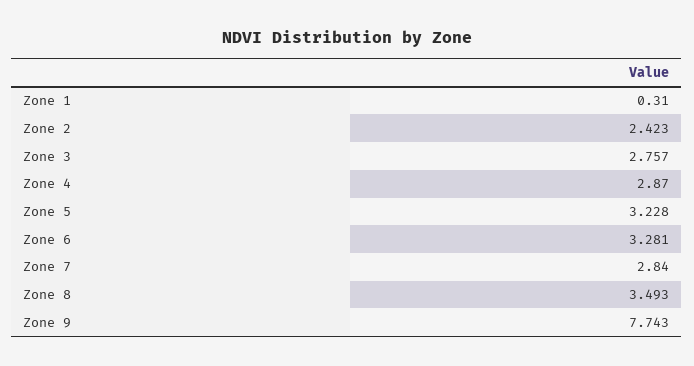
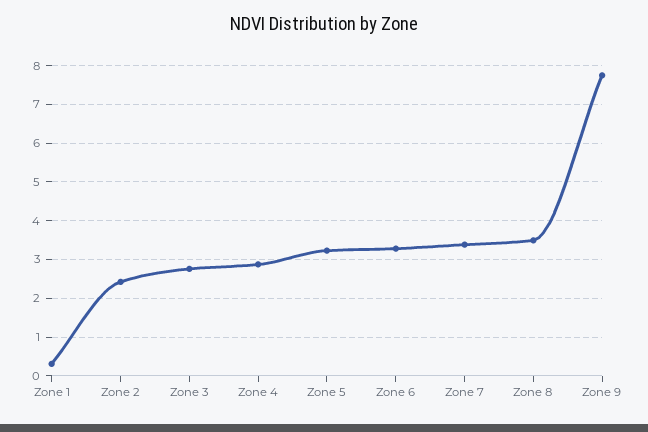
Zone 7: 2.84 -> 3.4

